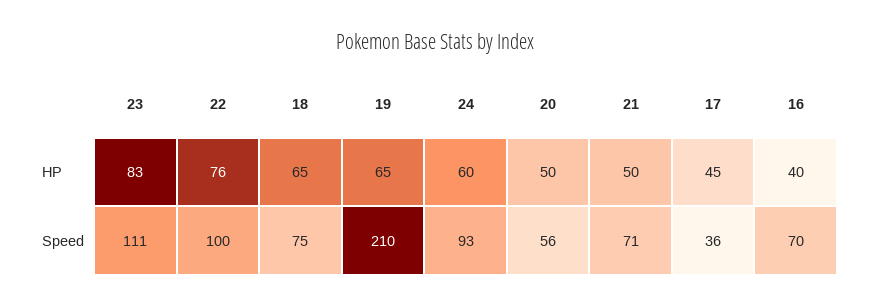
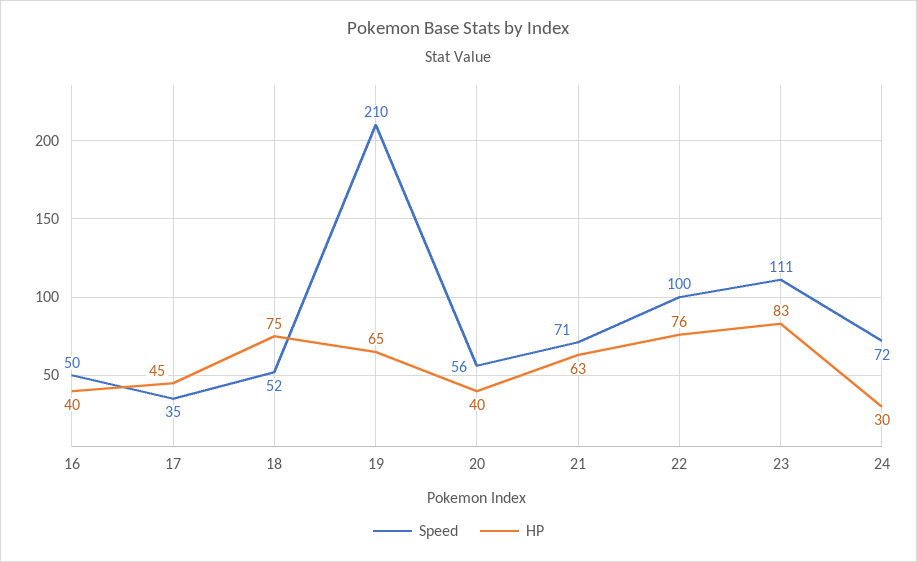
HP, 18: 65 -> 75
HP, 24: 60 -> 30
HP, 20: 50 -> 40
HP, 21: 50 -> 63
Speed, 18: 75 -> 52
Speed, 24: 93 -> 72
Speed, 17: 36 -> 35
Speed, 16: 70 -> 50

